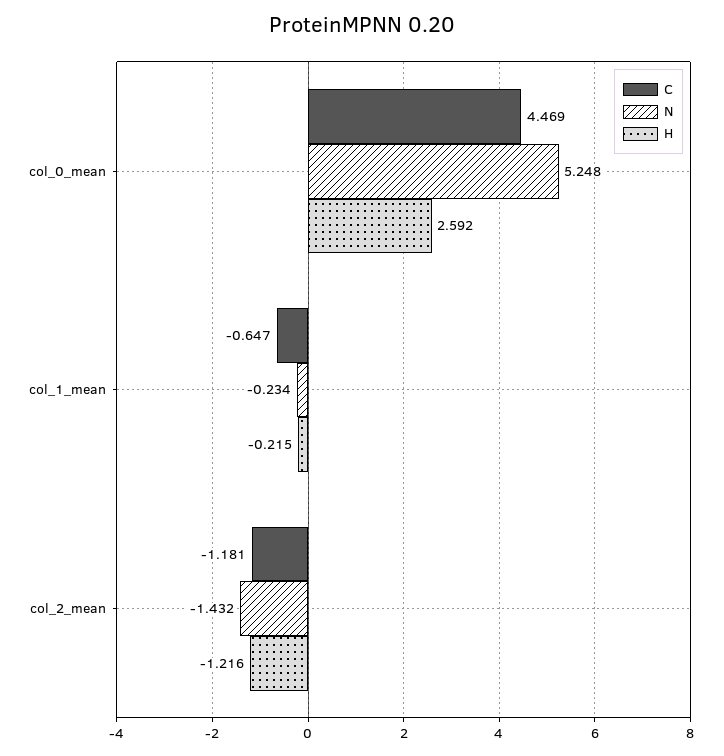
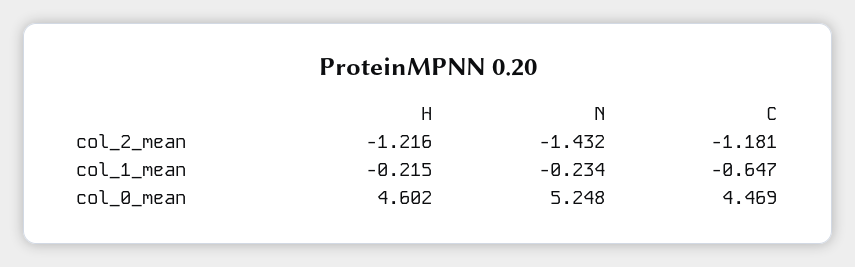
H, col_0_mean: 2.592 -> 4.602

